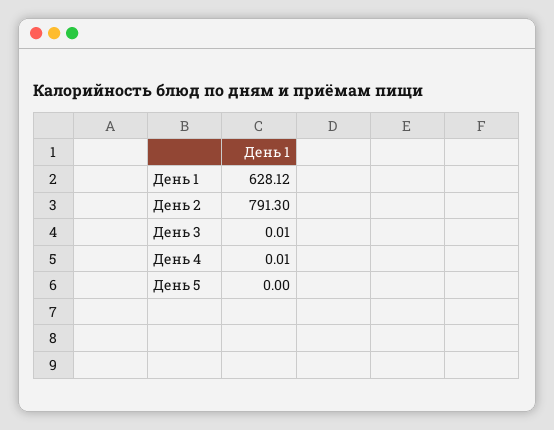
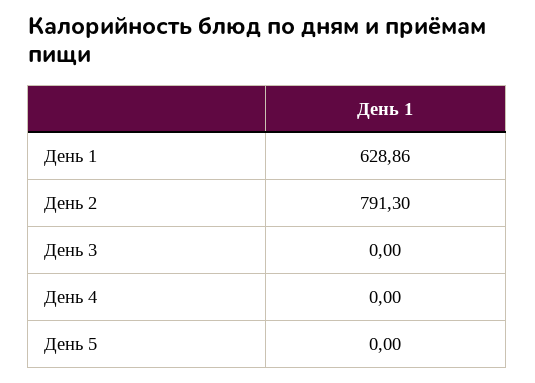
День 1: 628.12 -> 628.86
День 3: 0.01 -> 0
День 4: 0.01 -> 0

